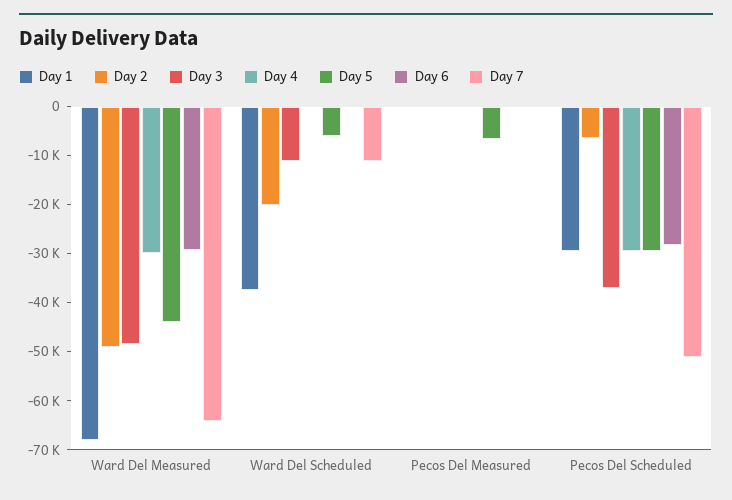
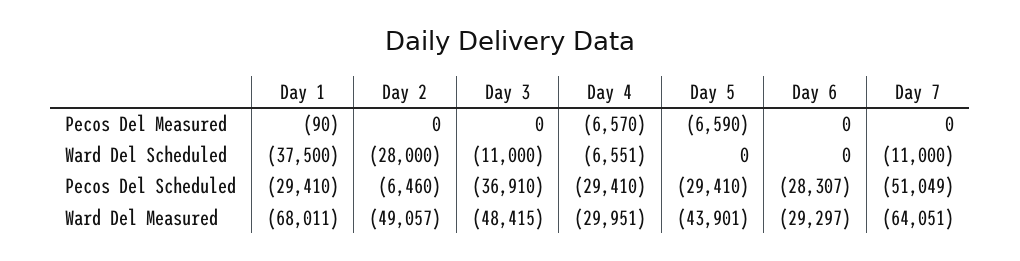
Day 2, Ward Del Scheduled: -20000 -> -28000
Day 4, Ward Del Scheduled: 0 -> -6551
Day 5, Ward Del Scheduled: -6000 -> 0
Day 4, Pecos Del Measured: 0 -> -6570

